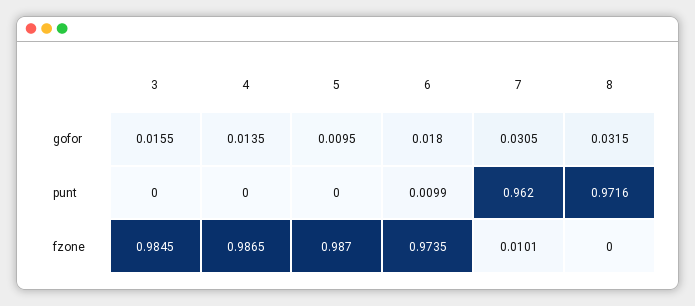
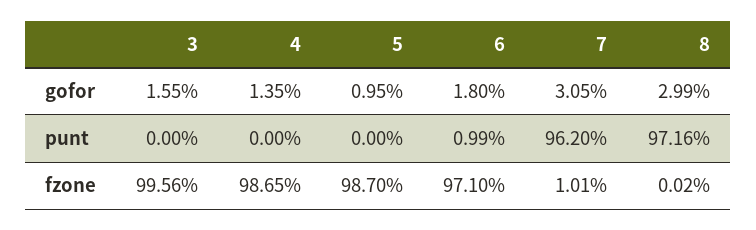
8, gofor: 0.0315 -> 0.0299
3, fzone: 0.9845 -> 0.9956
6, fzone: 0.9735 -> 0.971
8, fzone: 0 -> 0.0002

